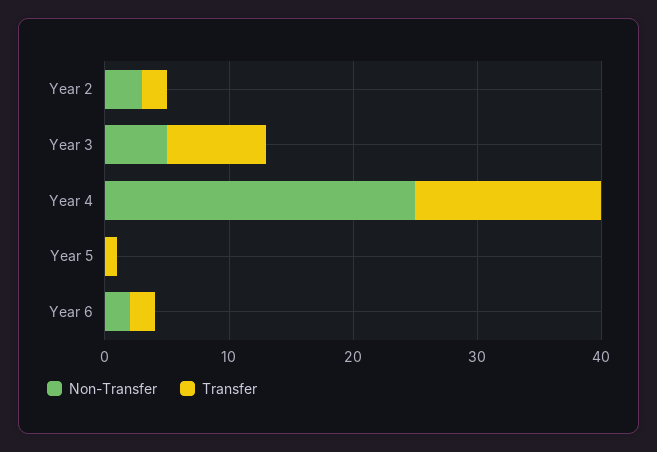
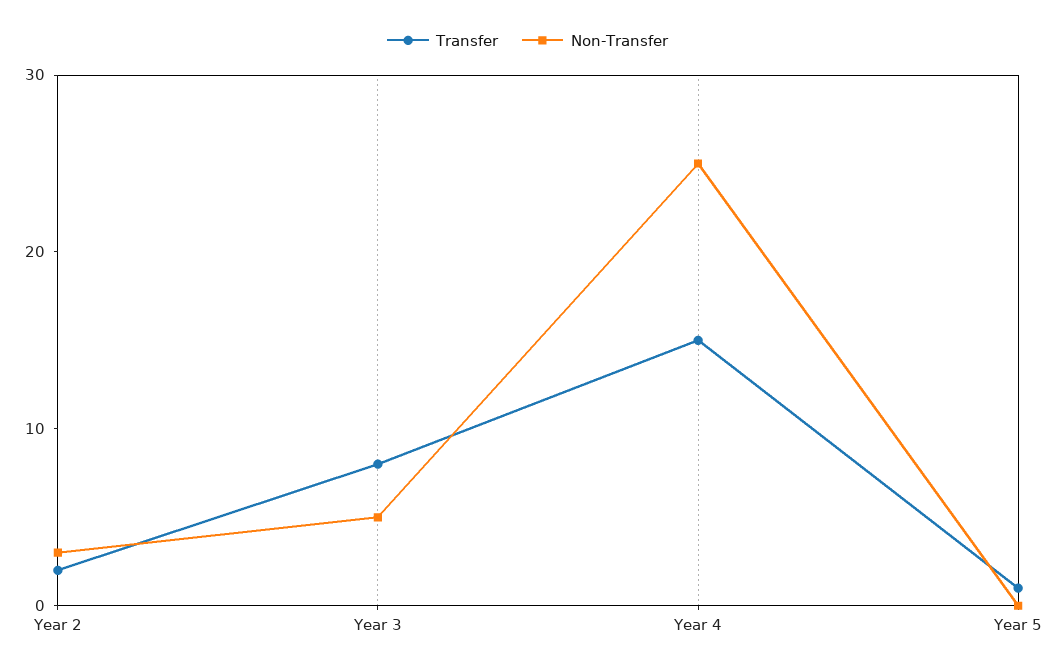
Non-Transfer, Year 6: 2 -> none
Transfer, Year 6: 2 -> none

